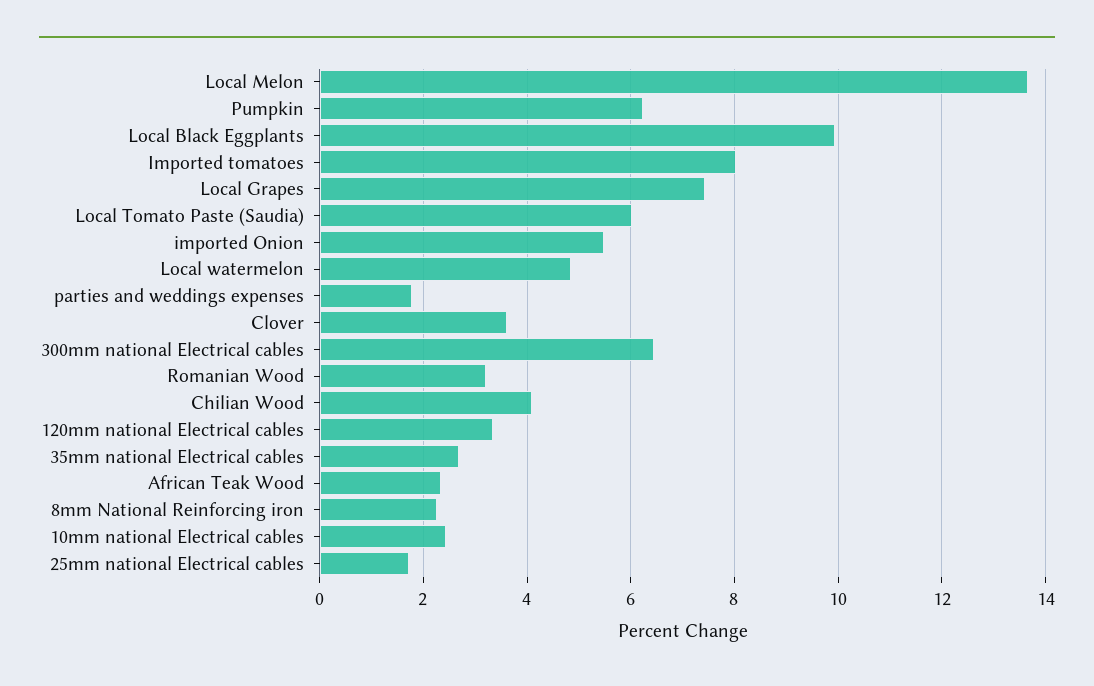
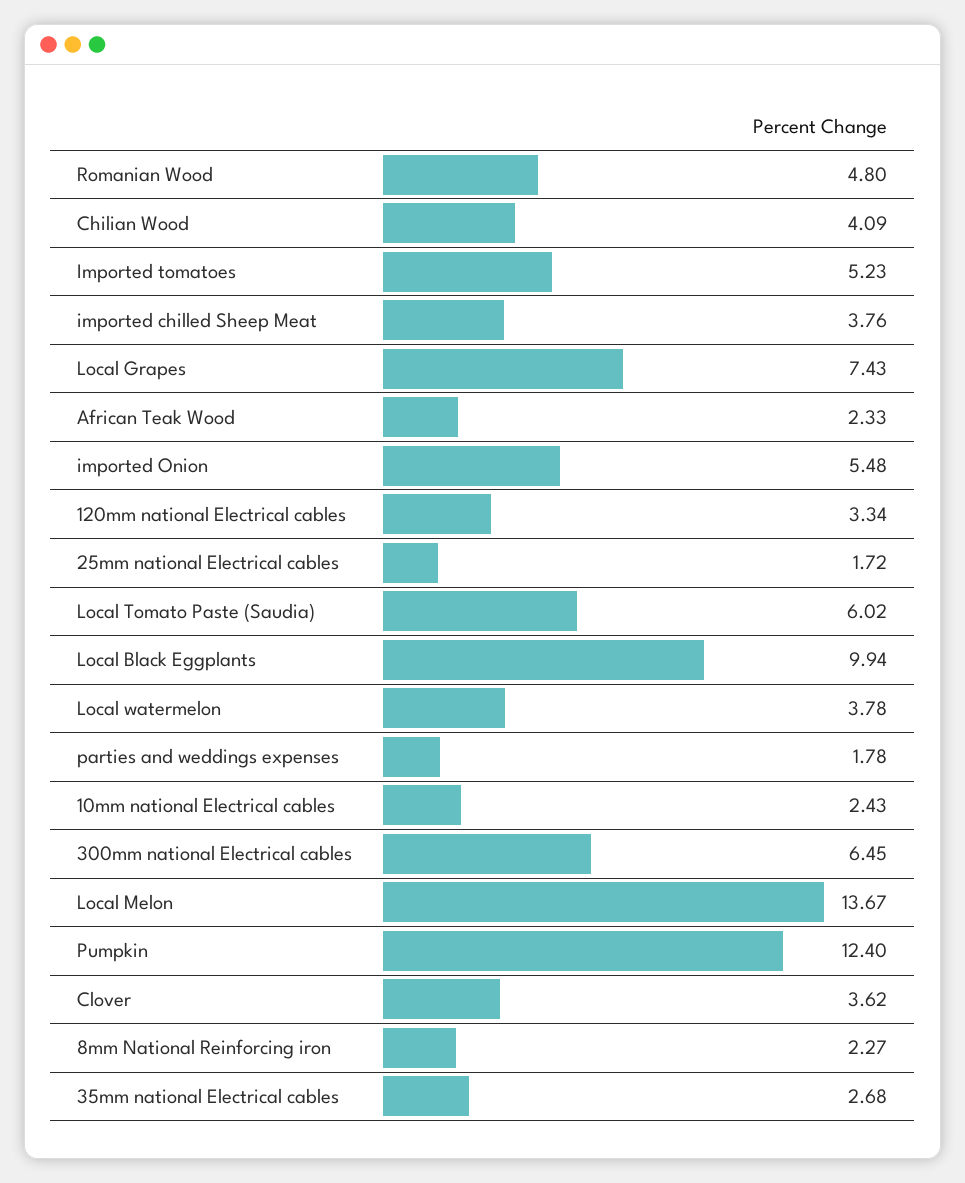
Pumpkin: 6.2 -> 12.4
Imported tomatoes: 8 -> 5.23
Local watermelon: 4.8 -> 3.78
Romanian Wood: 3.2 -> 4.8
imported chilled Sheep Meat: none -> 3.76

